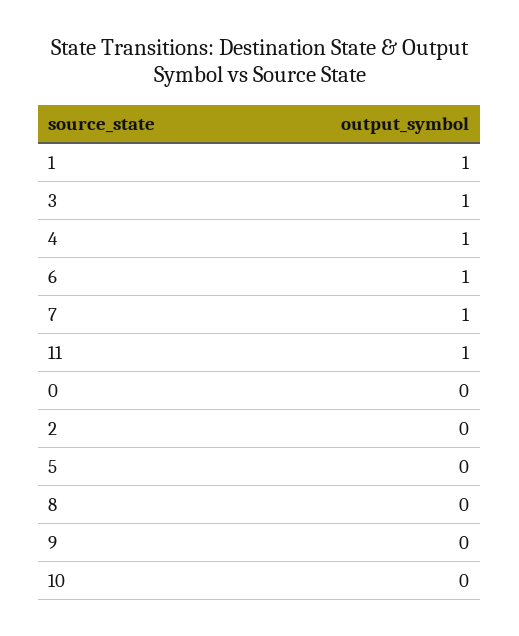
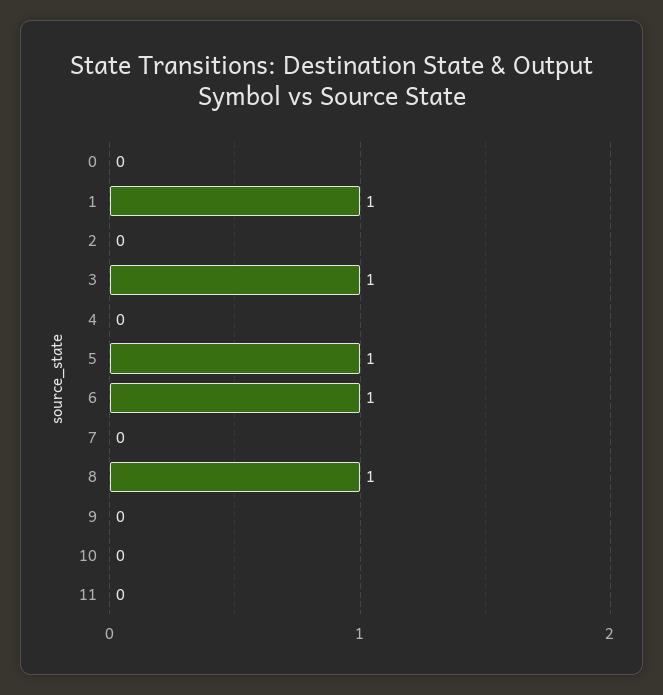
4: 1 -> 0
7: 1 -> 0
11: 1 -> 0
5: 0 -> 1
8: 0 -> 1

